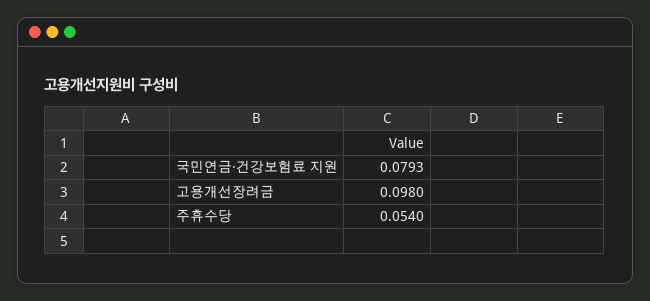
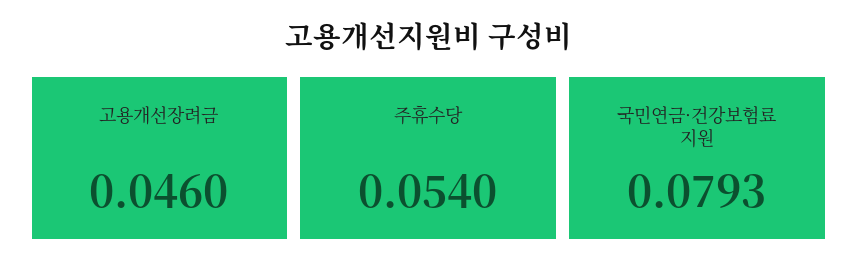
고용개선장려금: 0.098 -> 0.046

